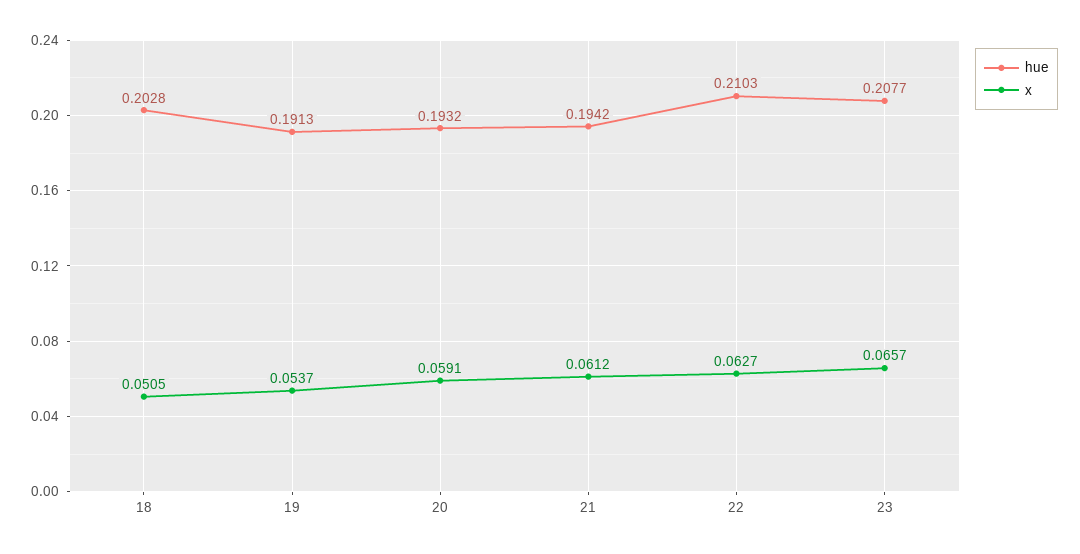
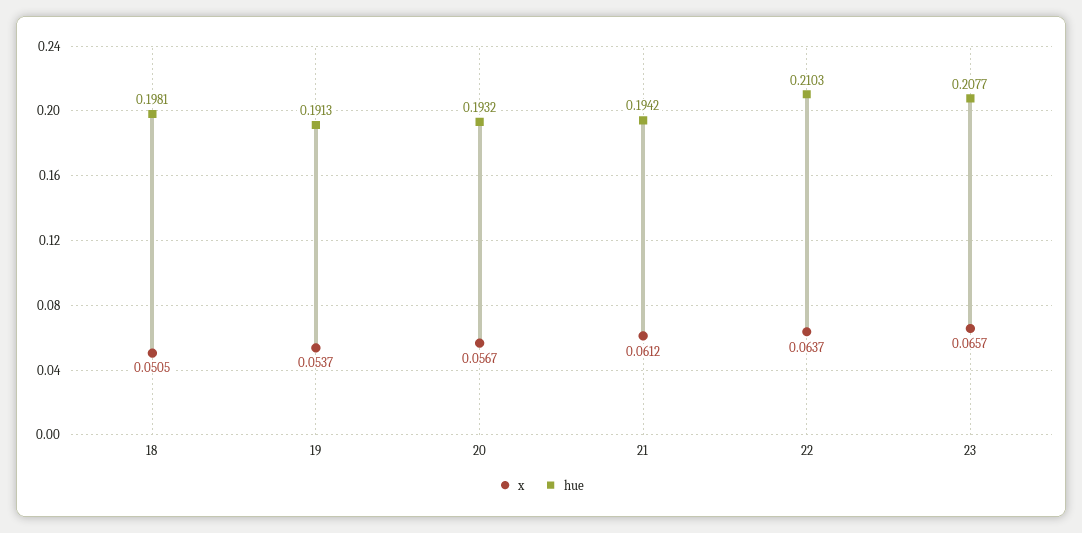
hue, 18: 0.2028 -> 0.1981
x, 20: 0.0591 -> 0.0567
x, 22: 0.0627 -> 0.0637

